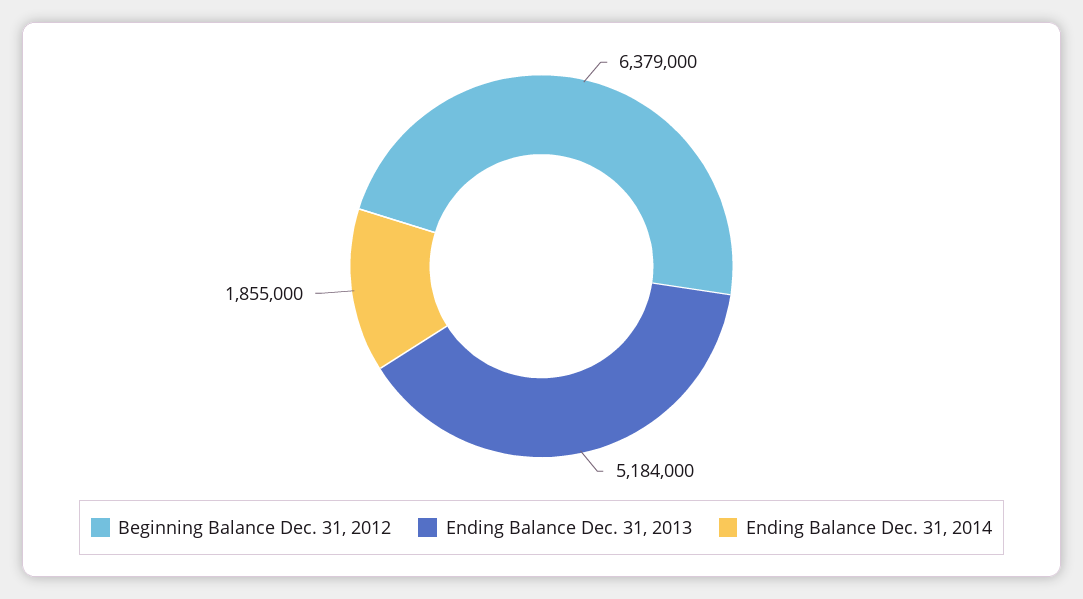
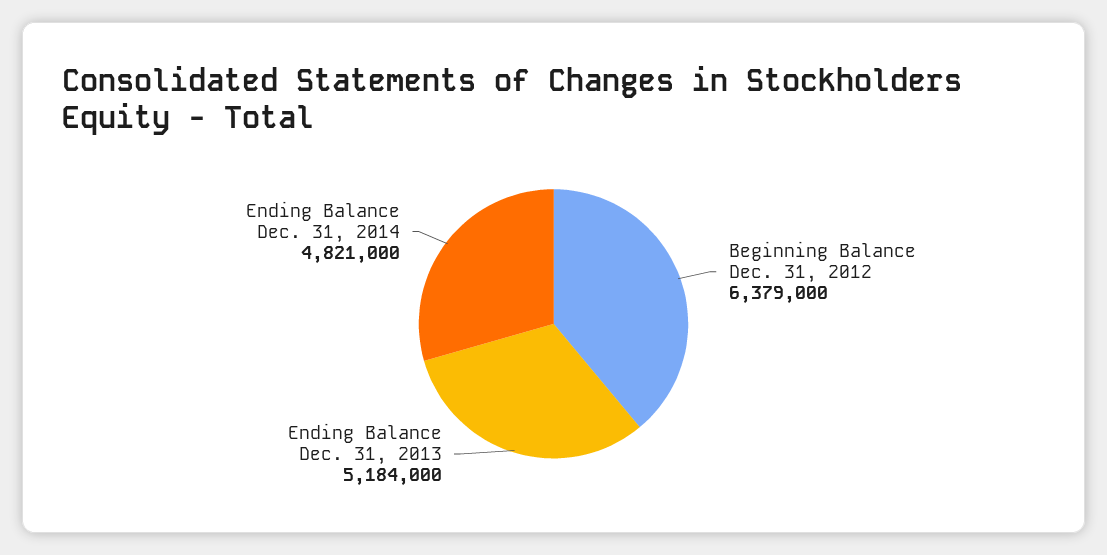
Ending Balance Dec. 31, 2014: 1855000 -> 4821000

